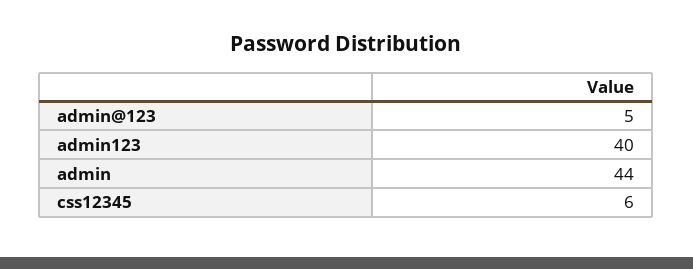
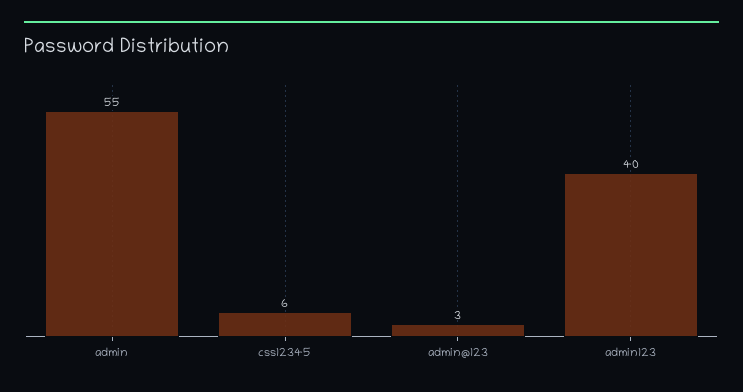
admin@123: 5 -> 3
admin: 44 -> 55

